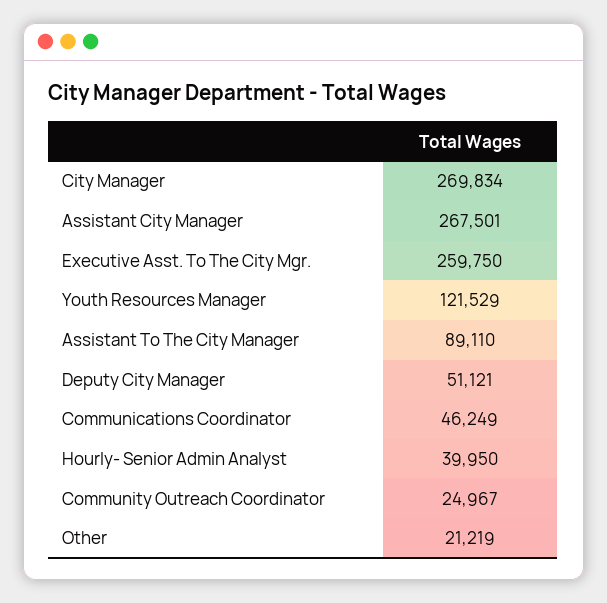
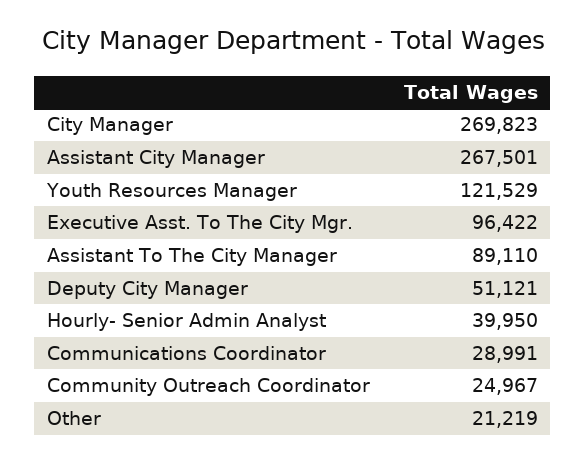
City Manager: 269834 -> 269823
Executive Asst. To The City Mgr.: 259750 -> 96422
Communications Coordinator: 46249 -> 28991

